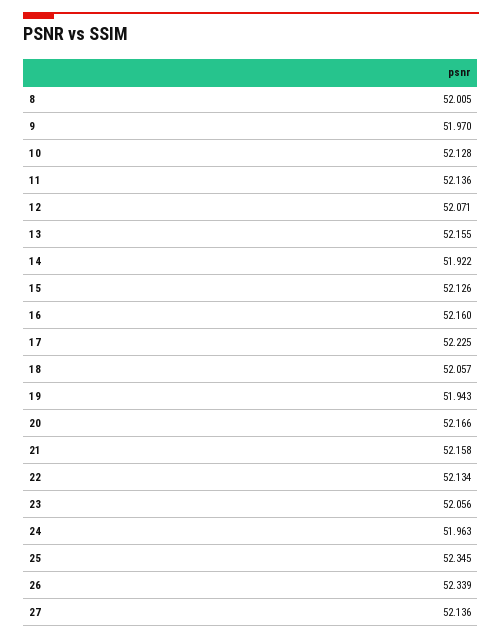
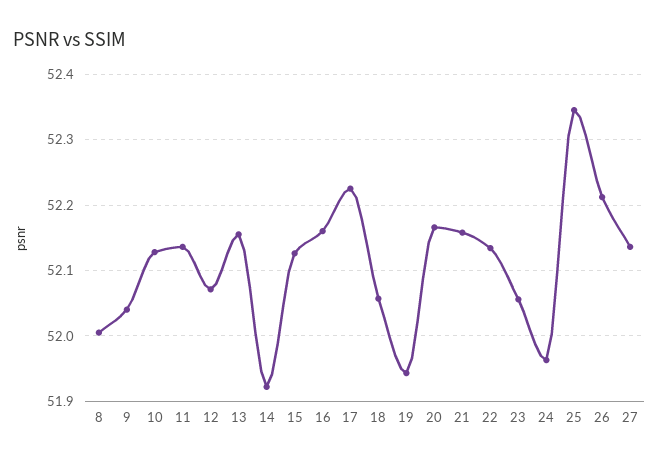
9: 51.97 -> 52.04
26: 52.339 -> 52.21

